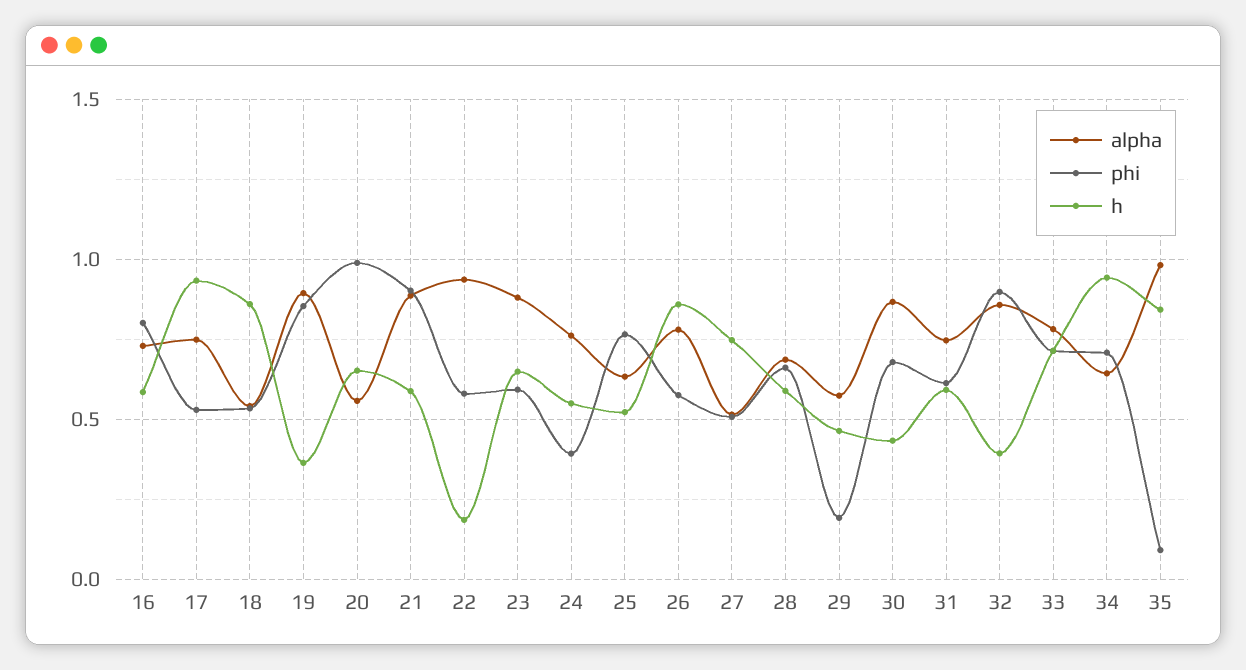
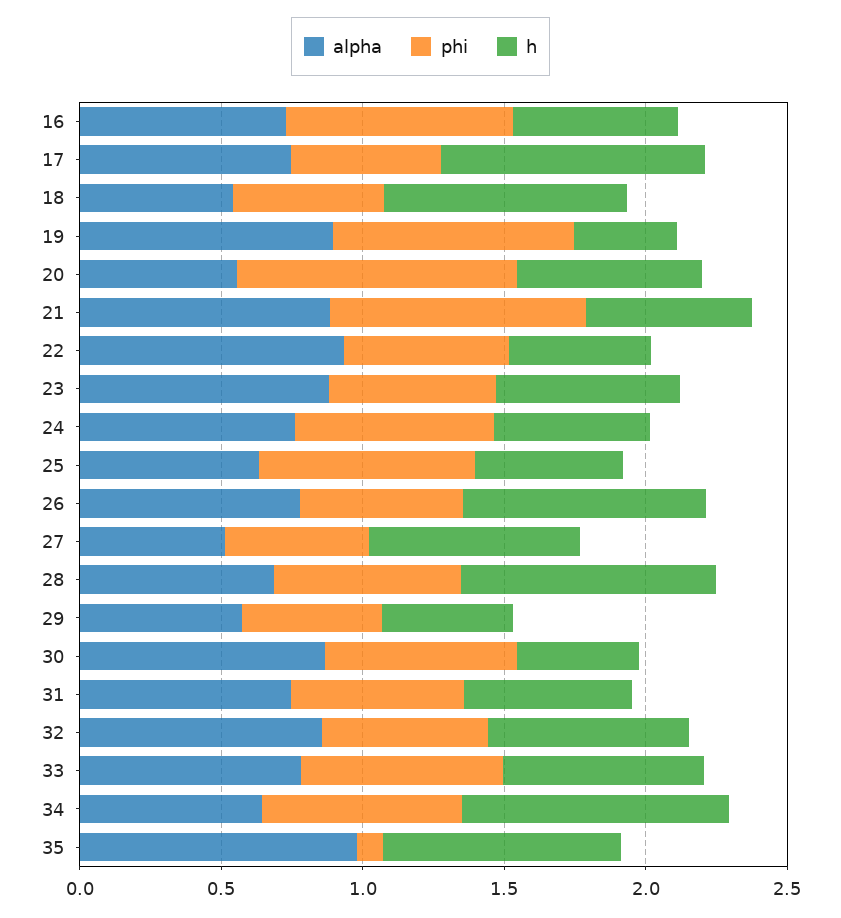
h, 22: 0.2 -> 0.5
phi, 24: 0.4 -> 0.7
h, 28: 0.6 -> 0.9
phi, 29: 0.2 -> 0.5
phi, 32: 0.9 -> 0.6
h, 32: 0.4 -> 0.7

